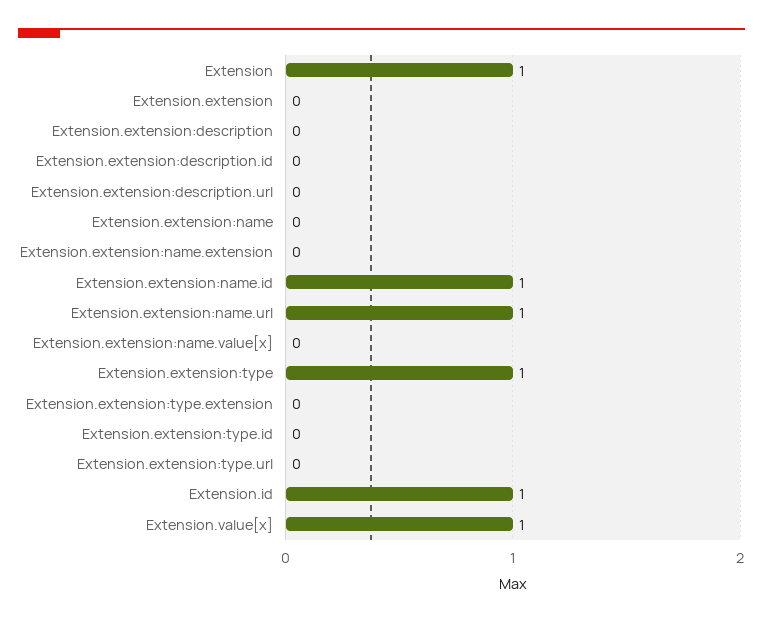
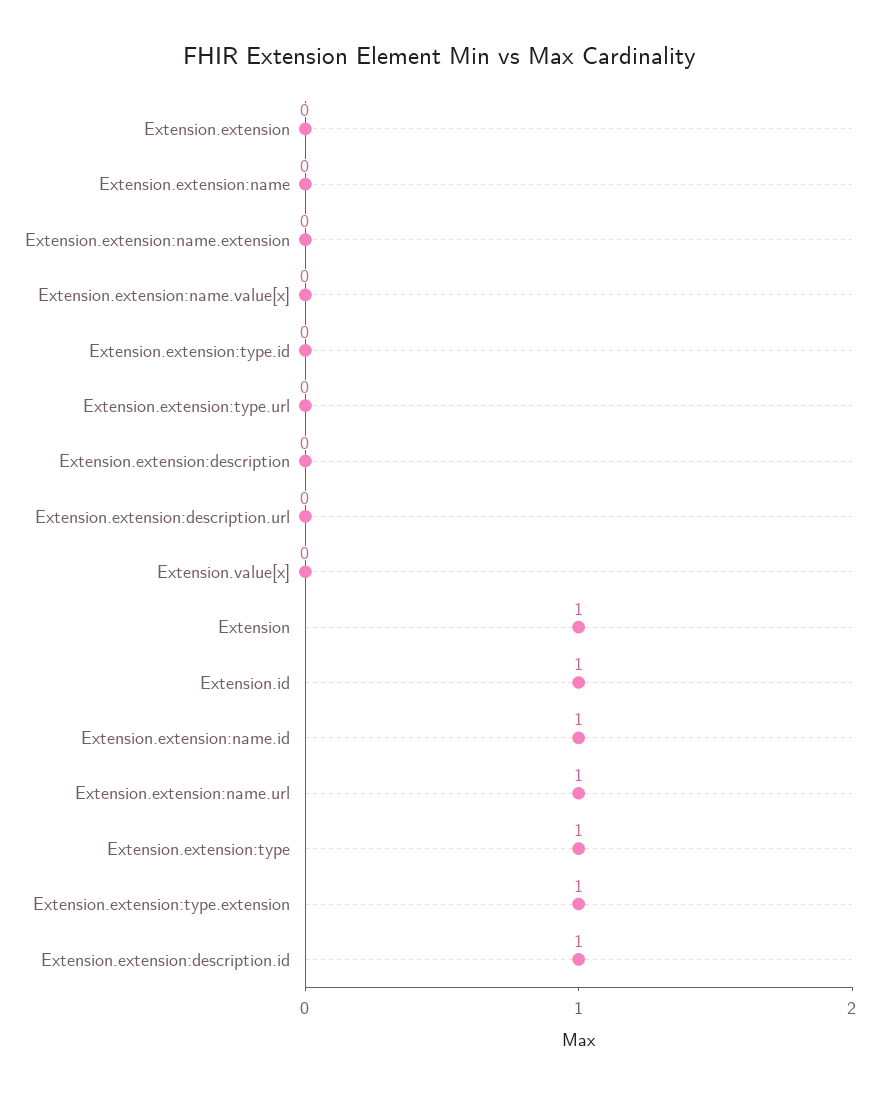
Extension.extension:description.id: 0 -> 1
Extension.extension:type.extension: 0 -> 1
Extension.value[x]: 1 -> 0

